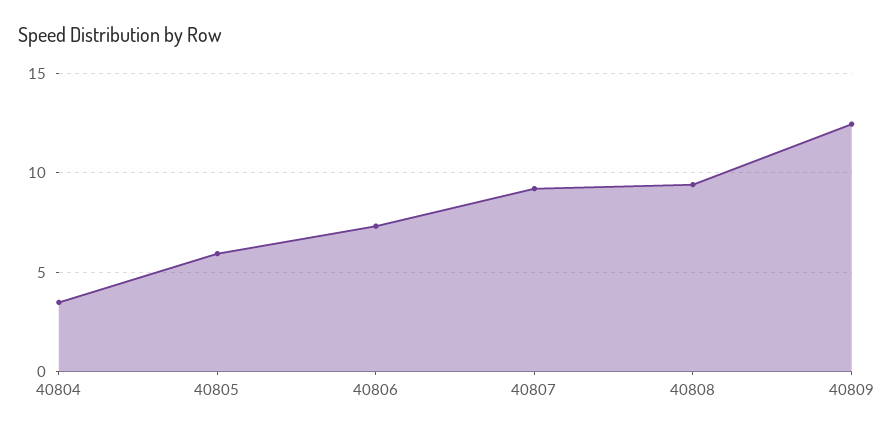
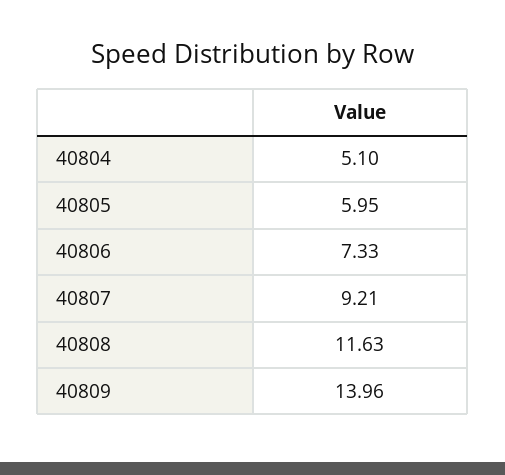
40804: 3.5 -> 5.1
40808: 9.5 -> 11.63
40809: 12.5 -> 13.96

